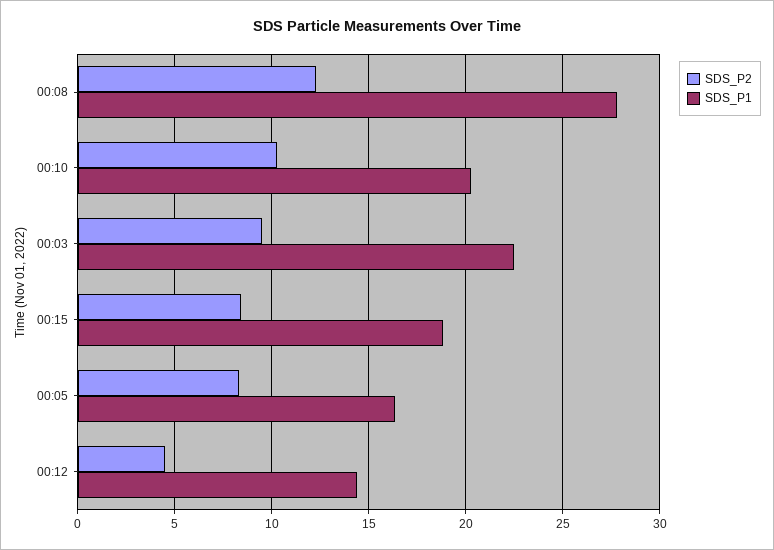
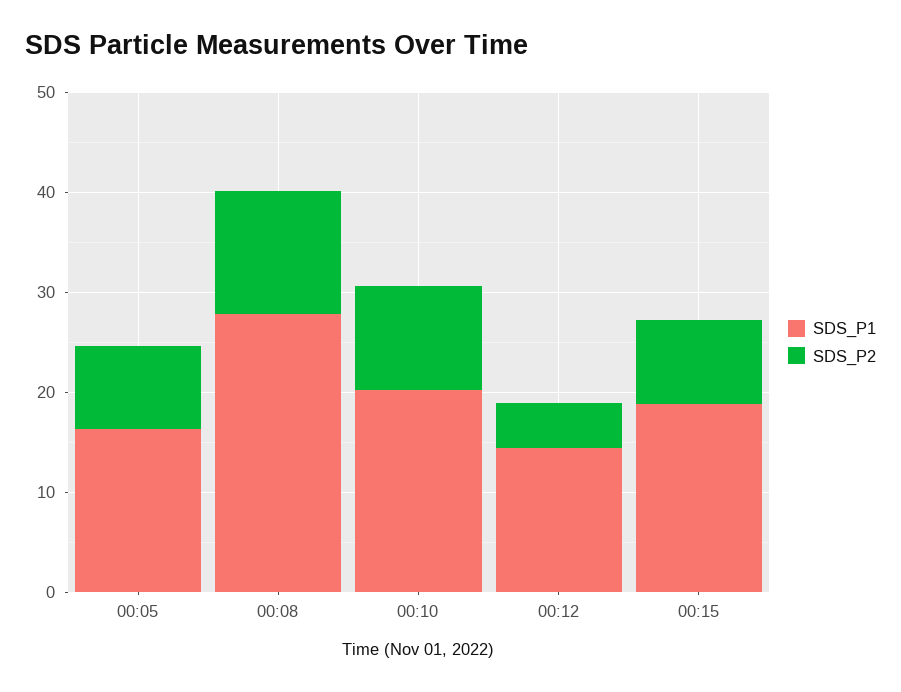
SDS_P2, 00:03: 9.5 -> none
SDS_P1, 00:03: 22.5 -> none

